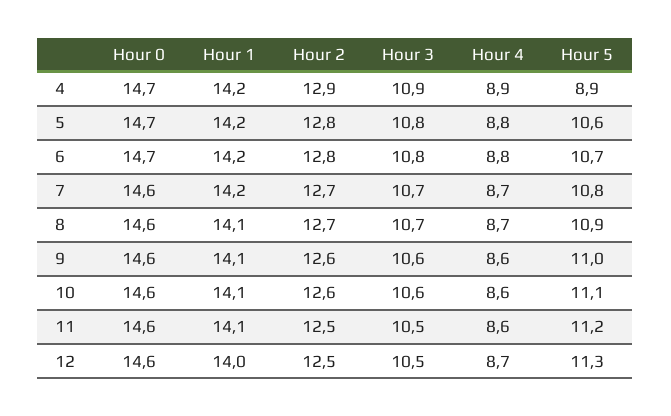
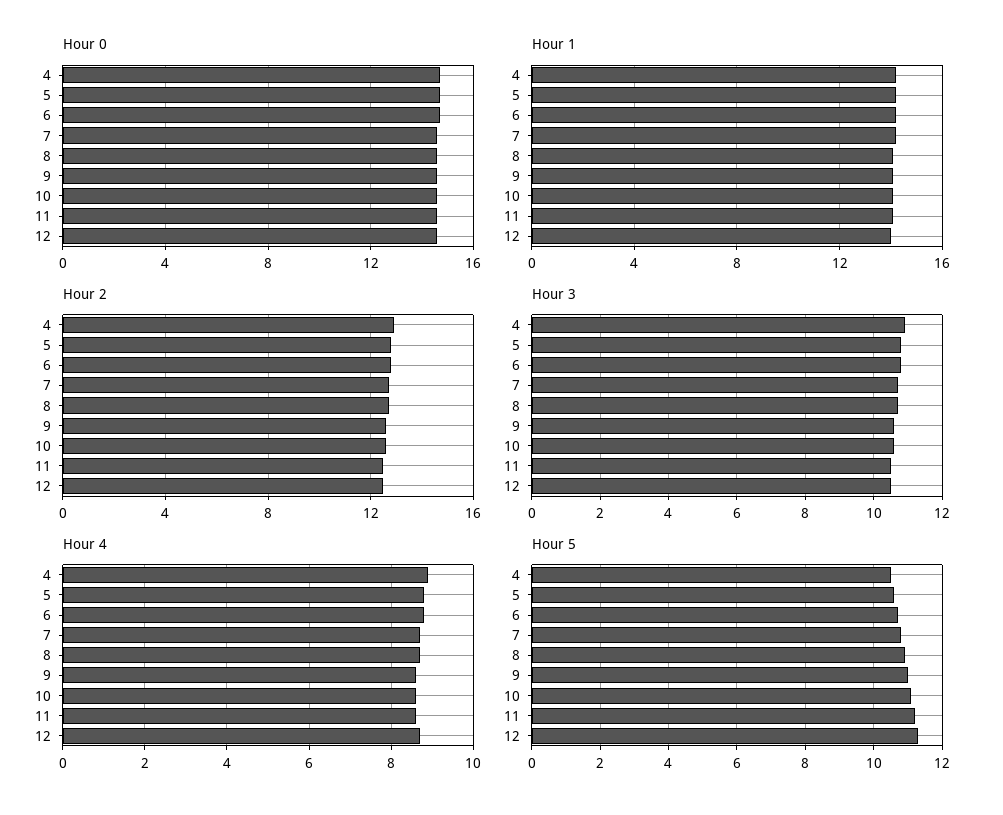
Hour 5, 4: 8.9 -> 10.5

